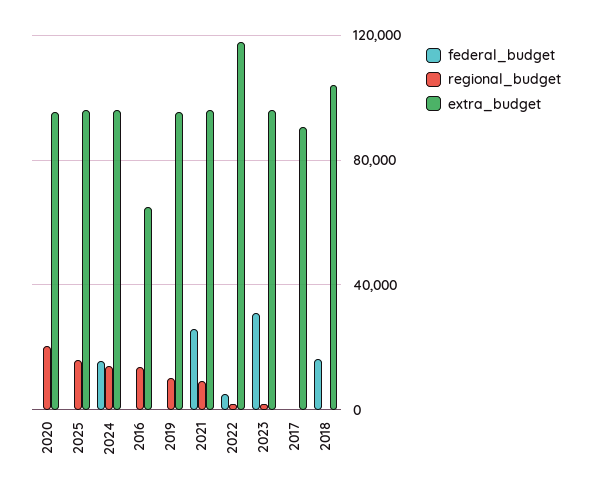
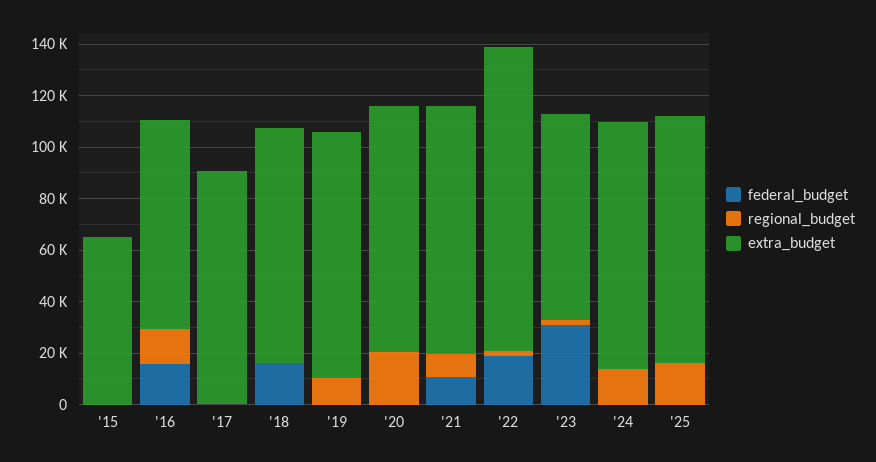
federal_budget, 2024: 15000 -> 0
federal_budget, 2016: 0 -> 15000
extra_budget, 2016: 65000 -> 80000
federal_budget, 2021: 25000 -> 10000
federal_budget, 2022: 5000 -> 20000
extra_budget, 2023: 95000 -> 80000
extra_budget, 2018: 105000 -> 90000
federal_budget, '15: none -> 0
regional_budget, '15: none -> 0
extra_budget, '15: none -> 65000

